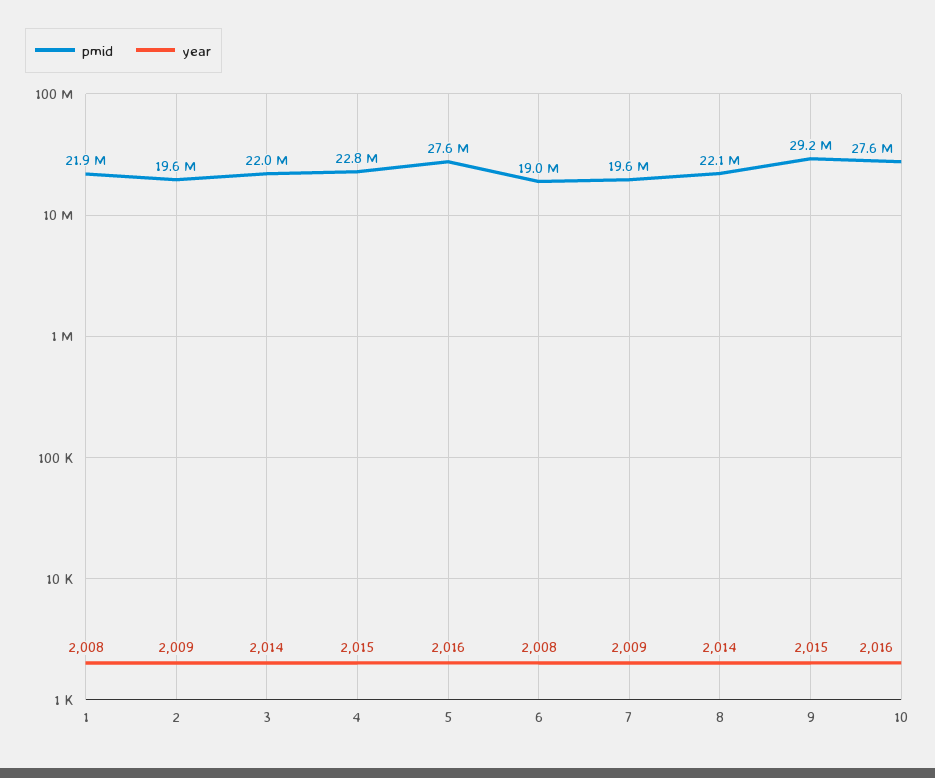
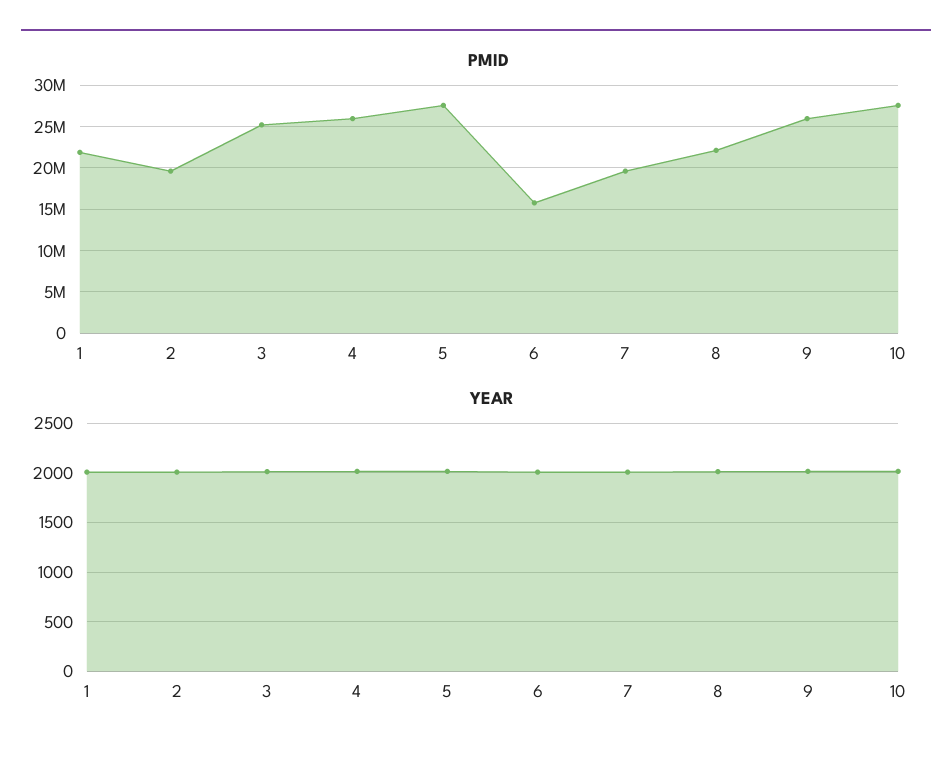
pmid, 3: 22000000 -> 25000000
pmid, 4: 22800000 -> 26000000
pmid, 6: 19000000 -> 16000000
pmid, 9: 29200000 -> 26000000

